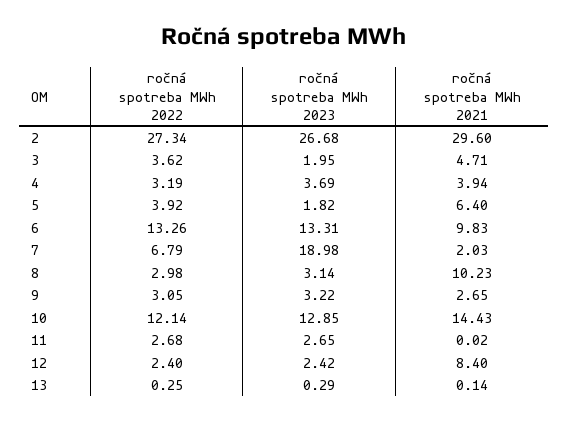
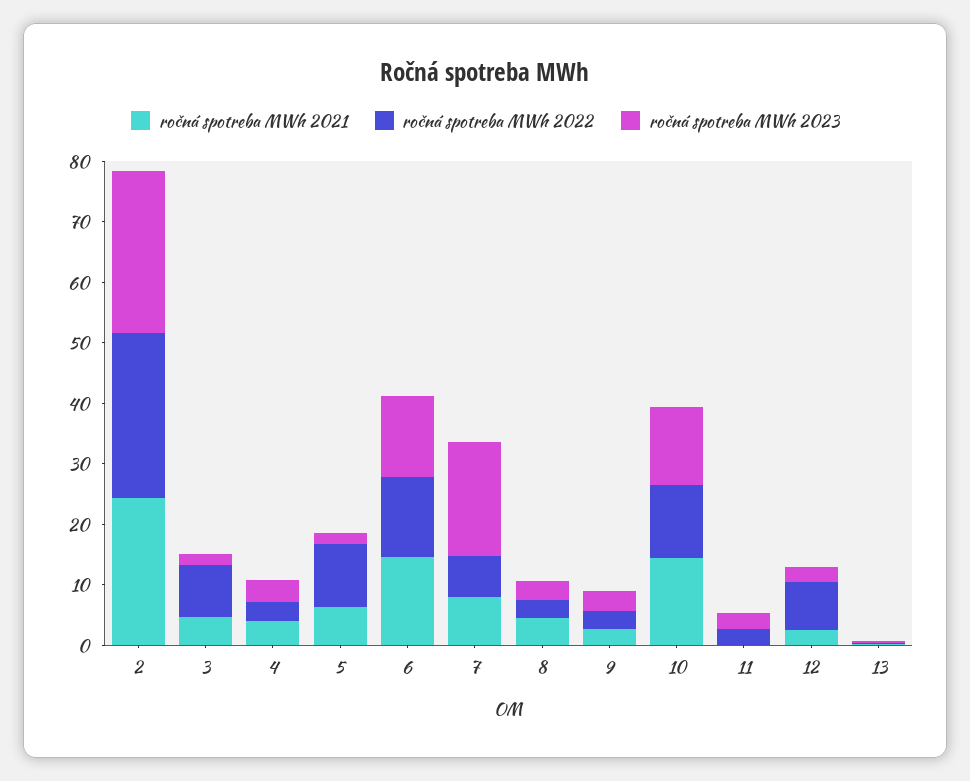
ročná spotreba MWh 2021, 2: 29.6 -> 24
ročná spotreba MWh 2022, 3: 3.62 -> 8
ročná spotreba MWh 2022, 5: 3.92 -> 10
ročná spotreba MWh 2021, 6: 9.83 -> 14
ročná spotreba MWh 2021, 7: 2.03 -> 8
ročná spotreba MWh 2021, 8: 10.23 -> 4
ročná spotreba MWh 2022, 12: 2.4 -> 8
ročná spotreba MWh 2021, 12: 8.4 -> 2

